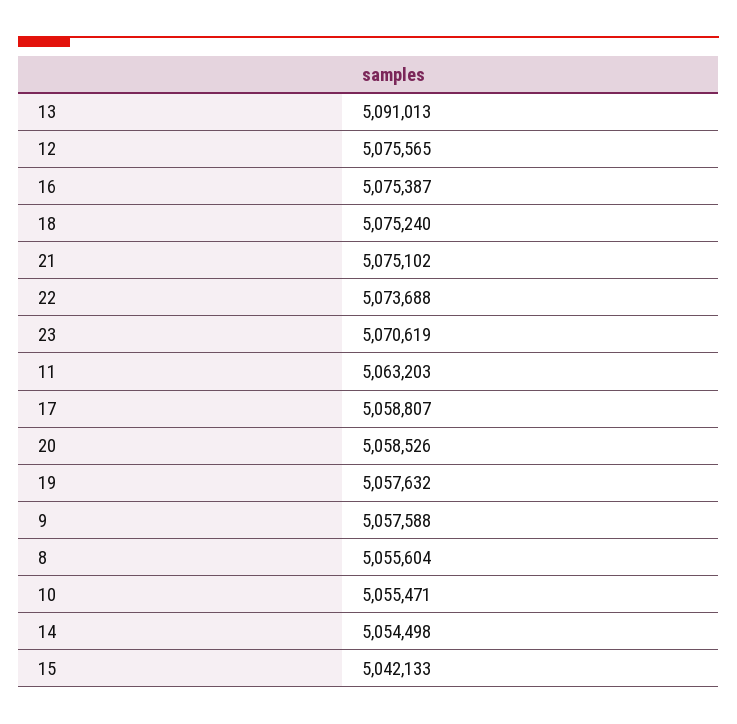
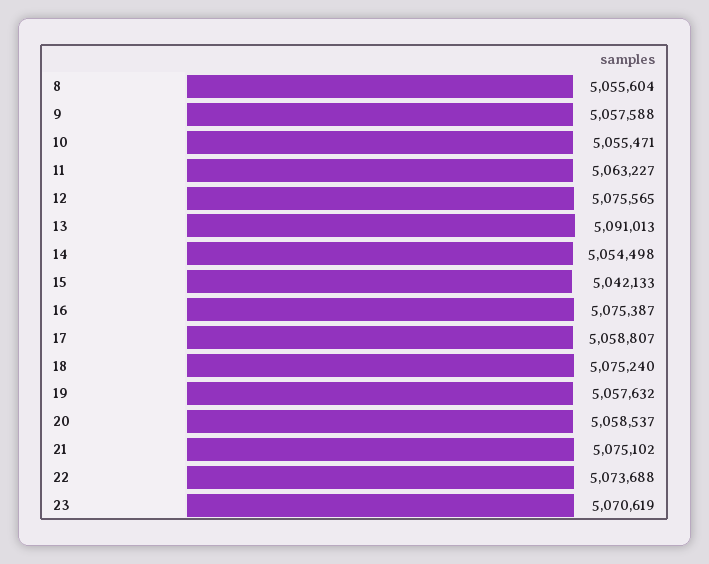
11: 5063203 -> 5063227
20: 5058526 -> 5058537

